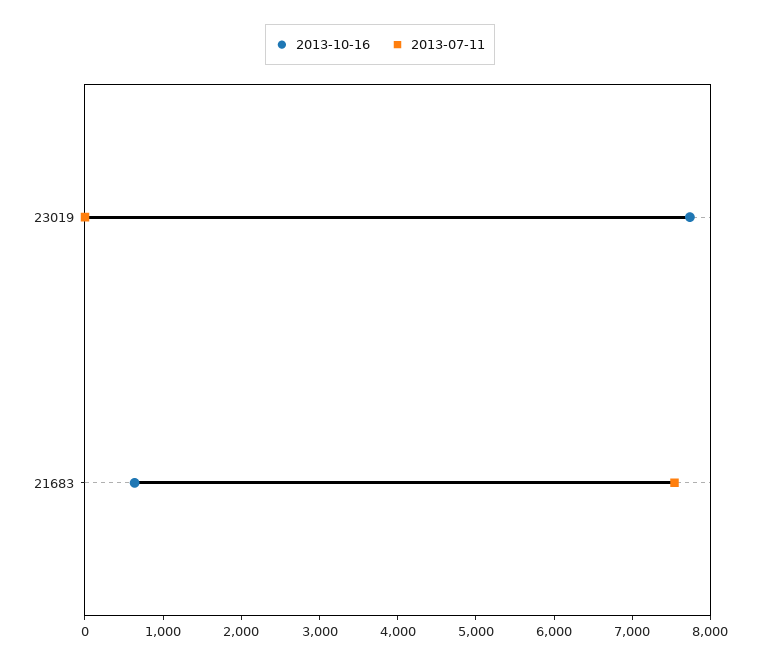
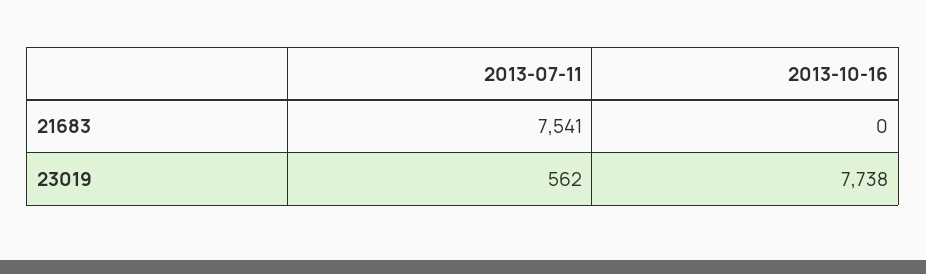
2013-07-11, 23019: 0 -> 562
2013-10-16, 21683: 600 -> 0

